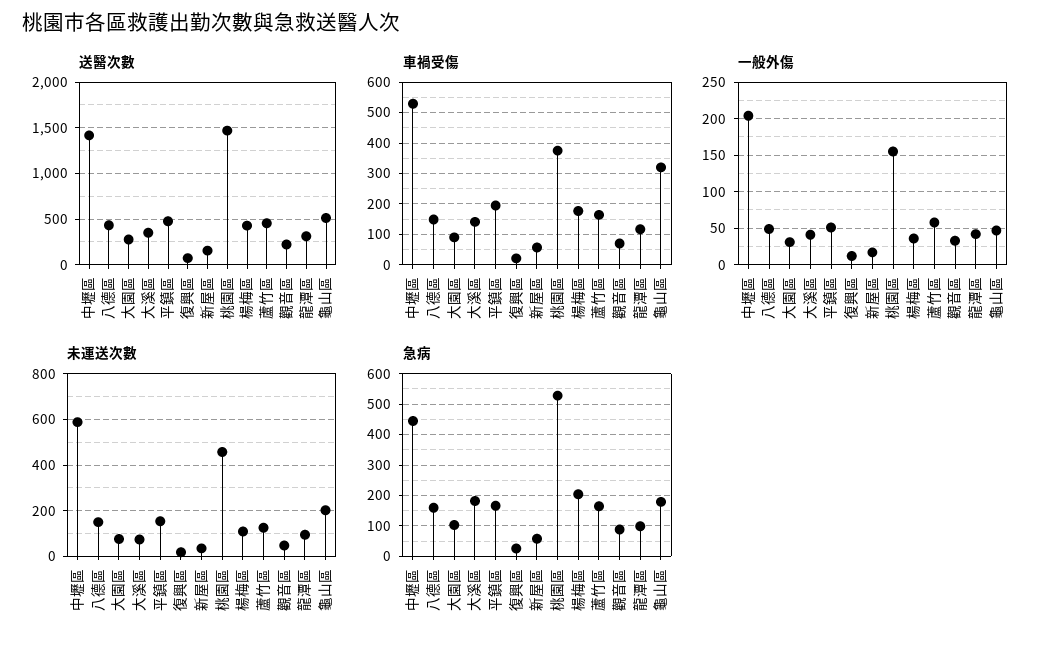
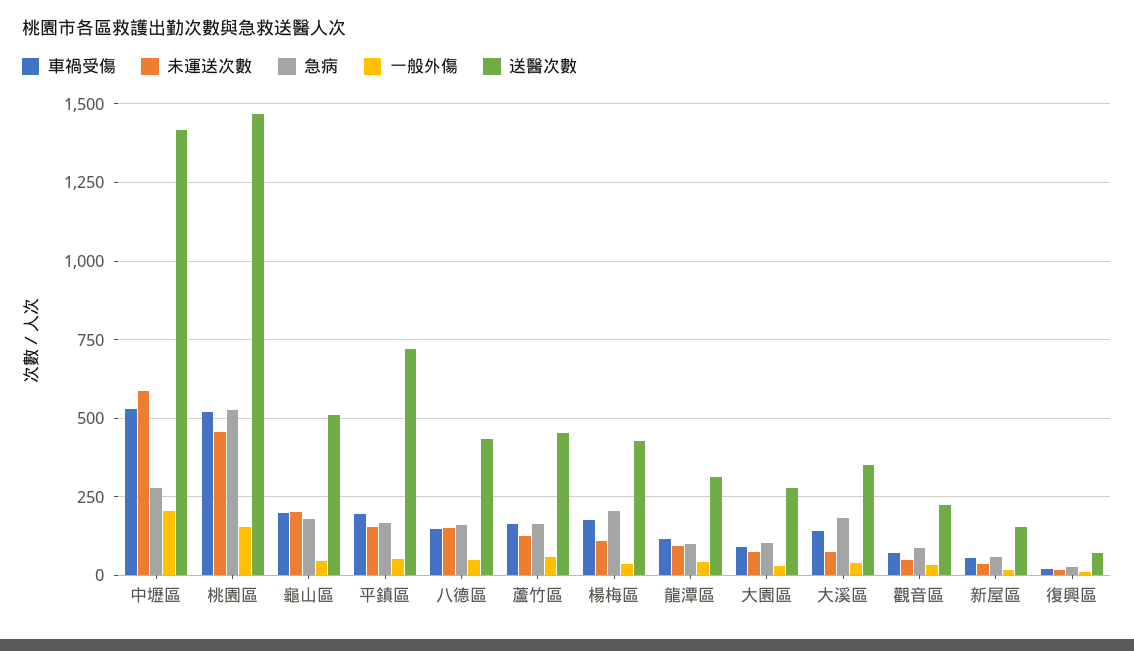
送醫次數, 平鎮區: 500 -> 725
車禍受傷, 桃園區: 380 -> 525
車禍受傷, 龜山區: 320 -> 200
急病, 中壢區: 440 -> 275

